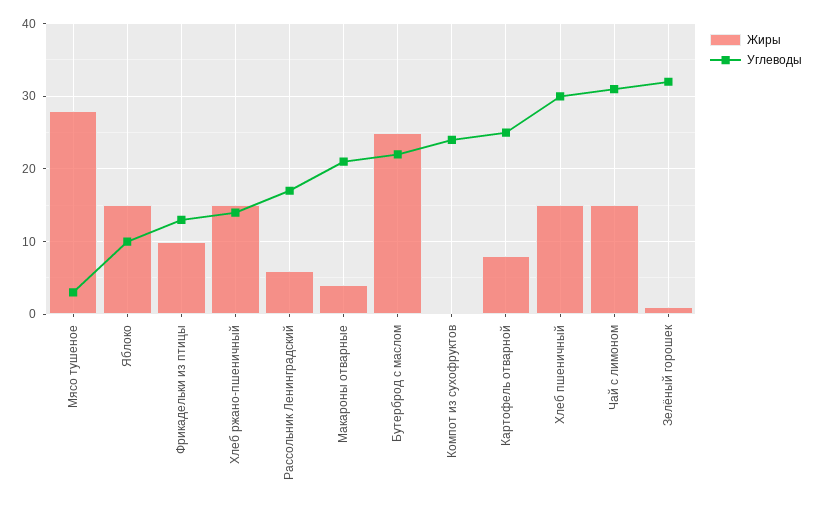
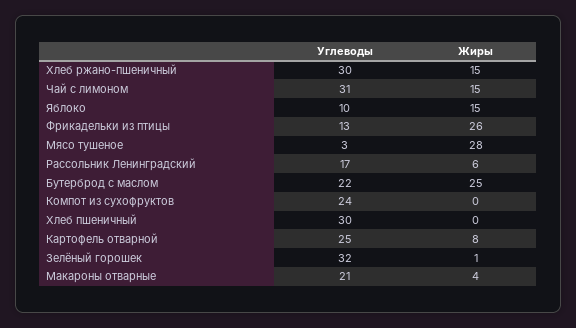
Жиры, Фрикадельки из птицы: 10 -> 26
Углеводы, Хлеб ржано-пшеничный: 14 -> 30
Жиры, Хлеб пшеничный: 15 -> 0

